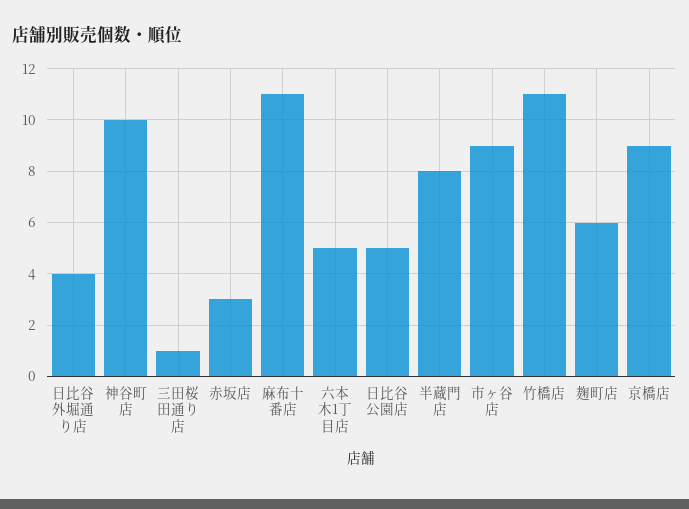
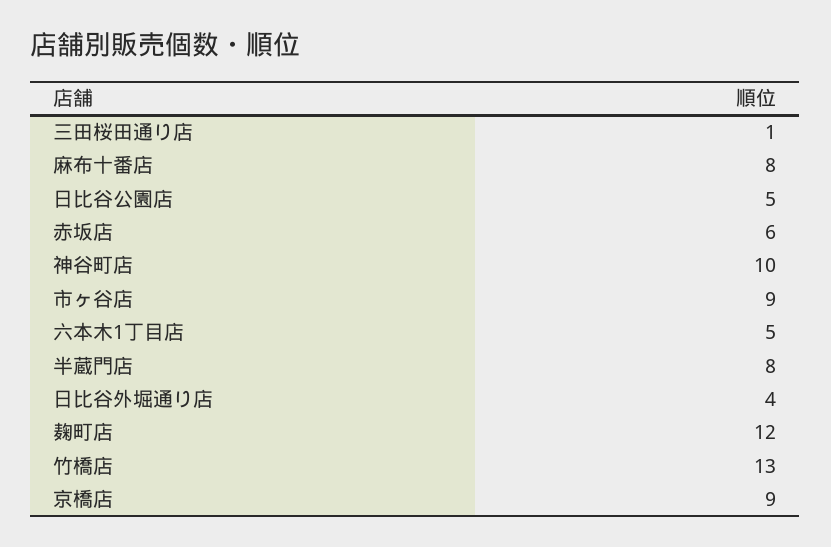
赤坂店: 3 -> 6
麻布十番店: 11 -> 8
竹橋店: 11 -> 13
麹町店: 6 -> 12

